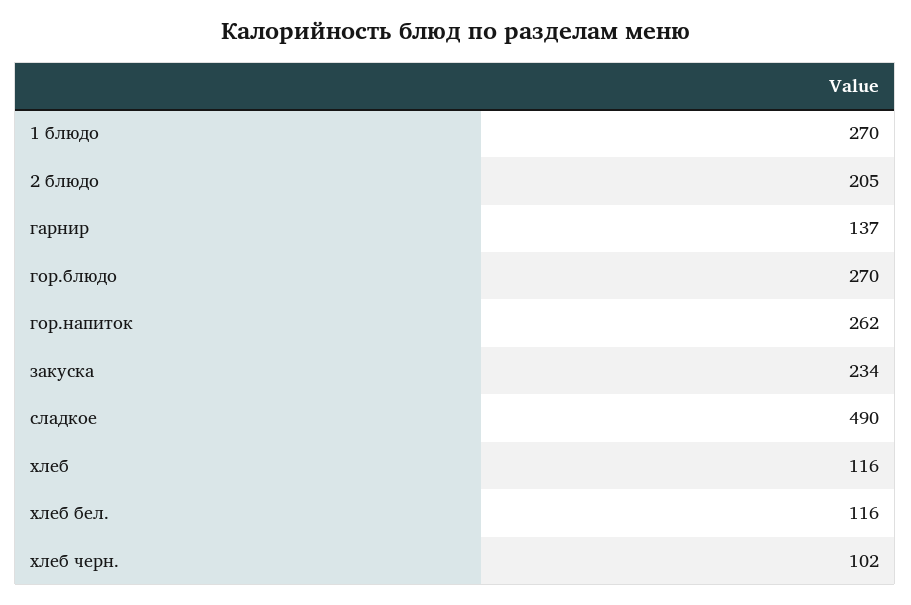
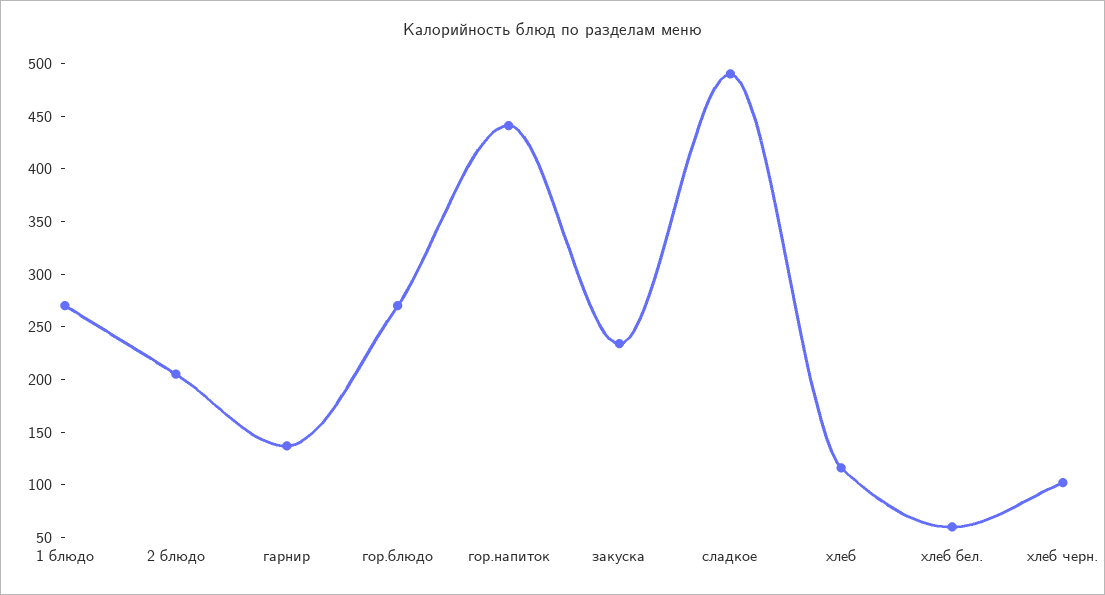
гор.напиток: 262 -> 440
хлеб бел.: 116 -> 60

